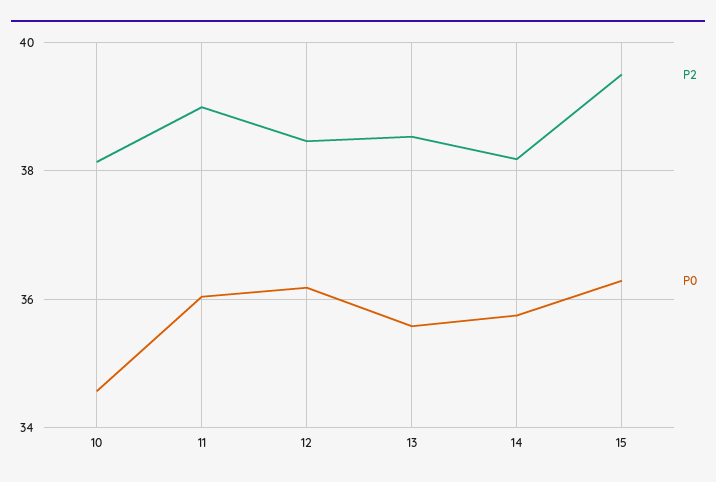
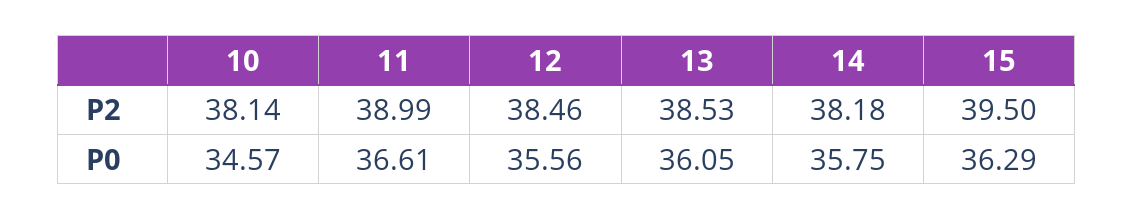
P0, 11: 36 -> 36.61
P0, 12: 36.2 -> 35.56
P0, 13: 35.6 -> 36.05

